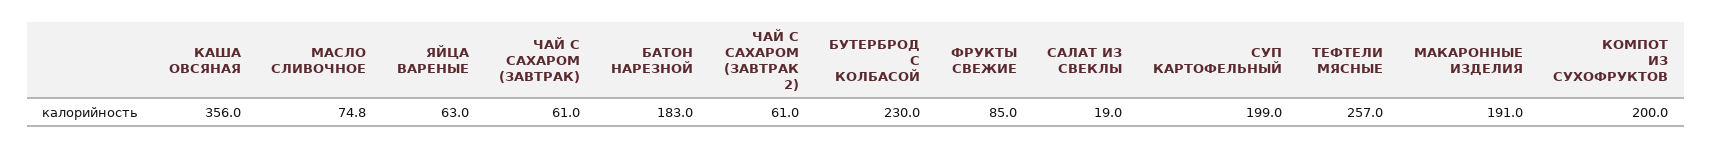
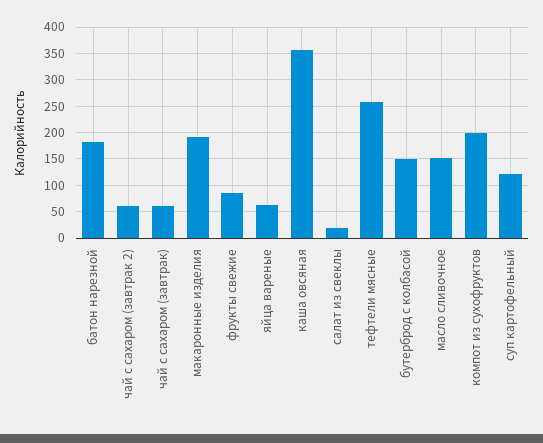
МАСЛО СЛИВОЧНОЕ: 74.8 -> 150
БУТЕРБРОД С КОЛБАСОЙ: 230 -> 150
СУП КАРТОФЕЛЬНЫЙ: 199 -> 125

